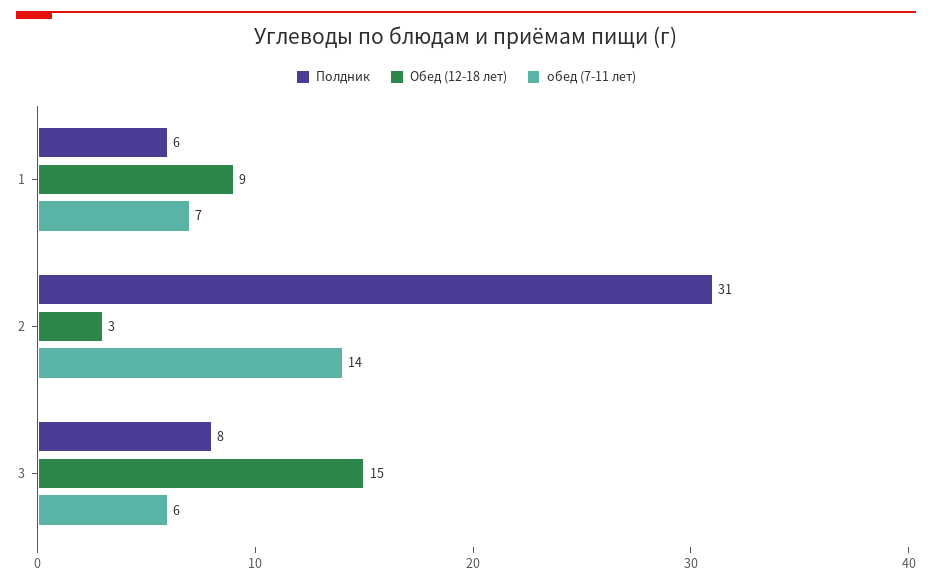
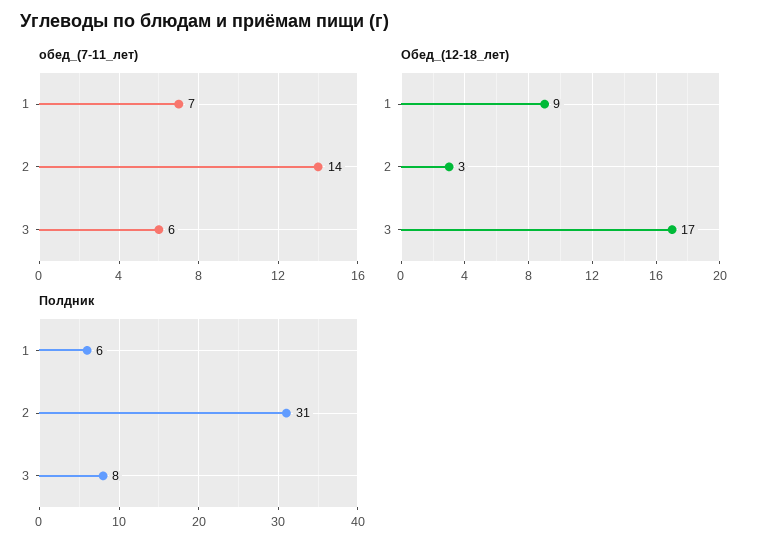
Обед (12-18 лет), 3: 15 -> 17

